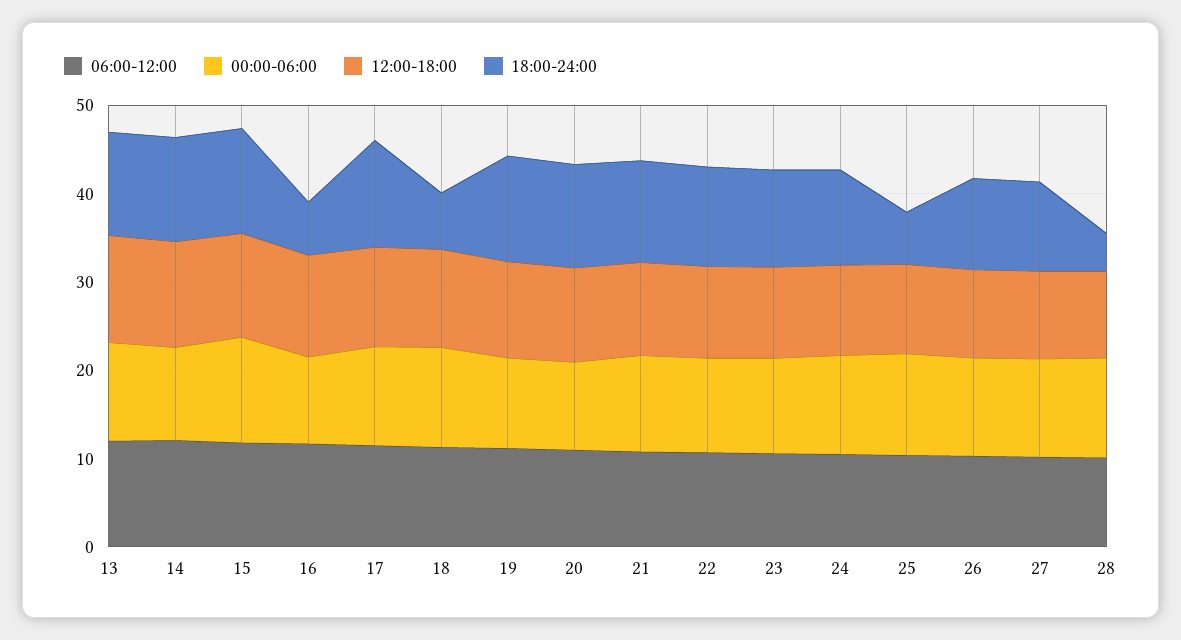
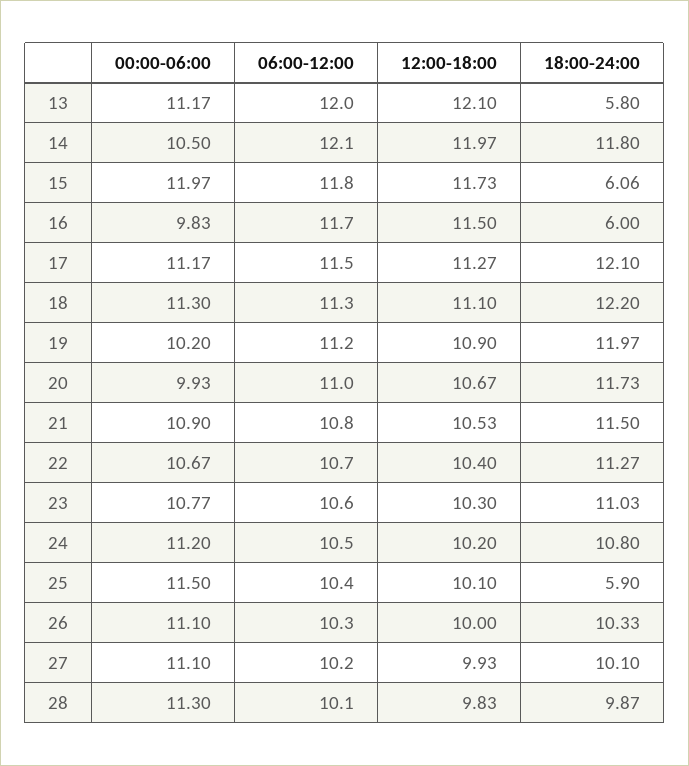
18:00-24:00, 13: 12 -> 5.8
18:00-24:00, 15: 12 -> 6.06
18:00-24:00, 18: 6 -> 12.2
18:00-24:00, 28: 4 -> 9.87

